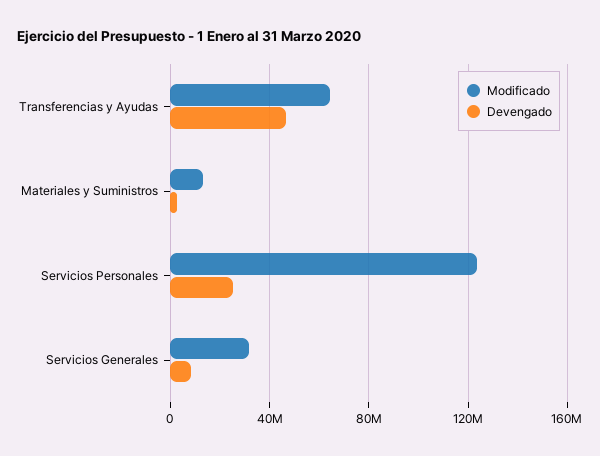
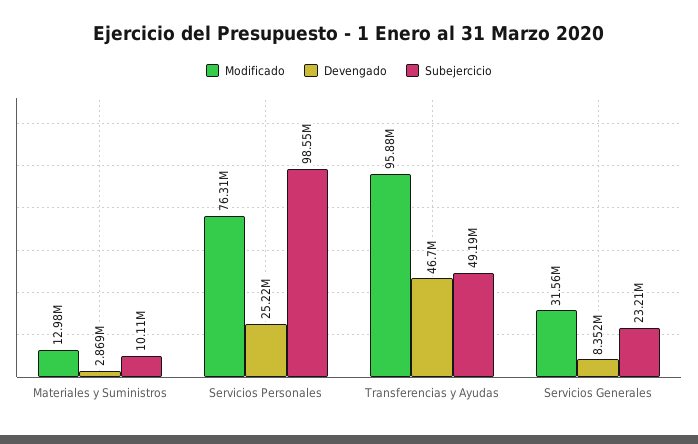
Modificado, Transferencias y Ayudas: 65000000 -> 95880000
Modificado, Servicios Personales: 125000000 -> 76310000
Subejercicio, Materiales y Suministros: none -> 10110000
Subejercicio, Servicios Personales: none -> 98550000
Subejercicio, Transferencias y Ayudas: none -> 49190000
Subejercicio, Servicios Generales: none -> 23210000

